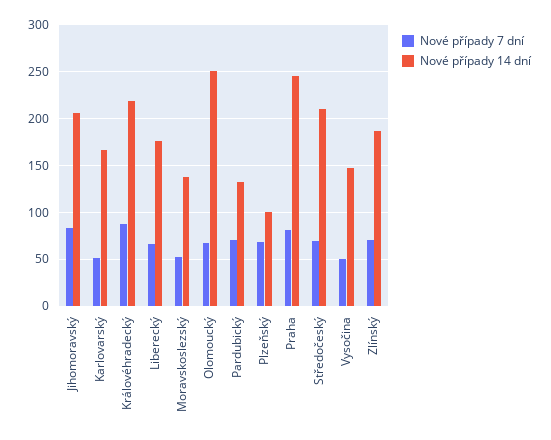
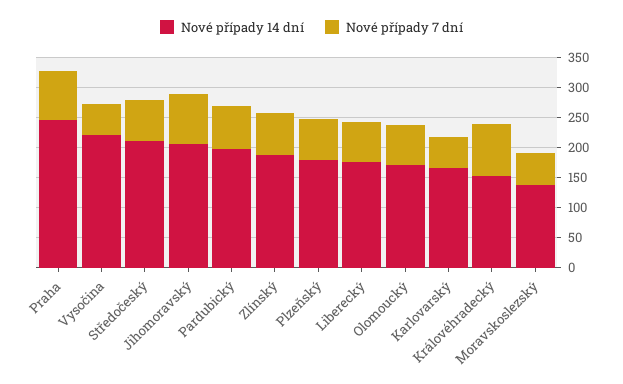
Nové případy 14 dní, Královéhradecký: 220 -> 150
Nové případy 14 dní, Olomoucký: 250 -> 175
Nové případy 14 dní, Pardubický: 130 -> 200
Nové případy 14 dní, Plzeňský: 100 -> 175
Nové případy 14 dní, Vysočina: 150 -> 225

